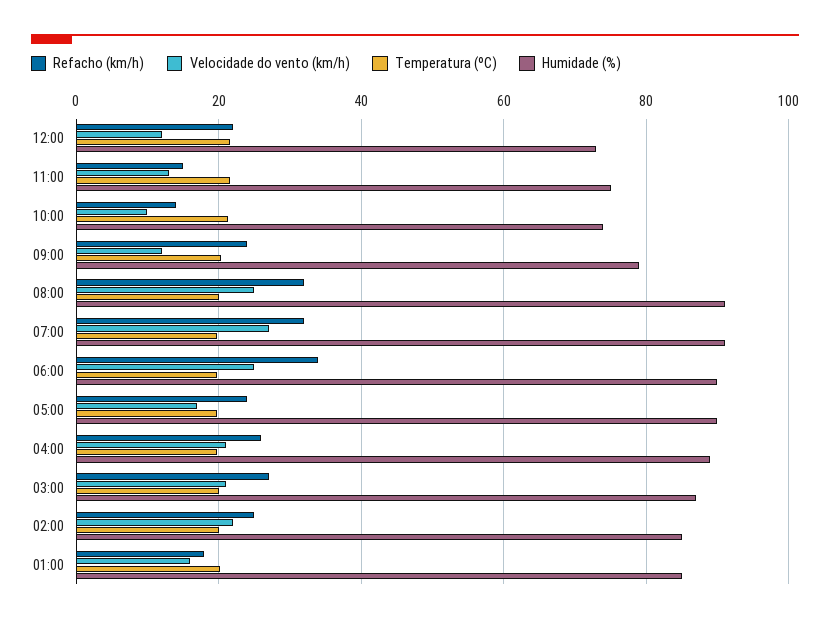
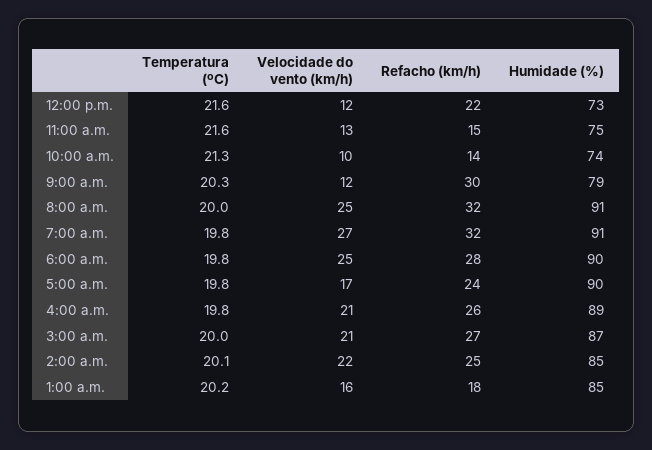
Refacho (km/h), 09:00: 24 -> 30
Refacho (km/h), 06:00: 34 -> 28

